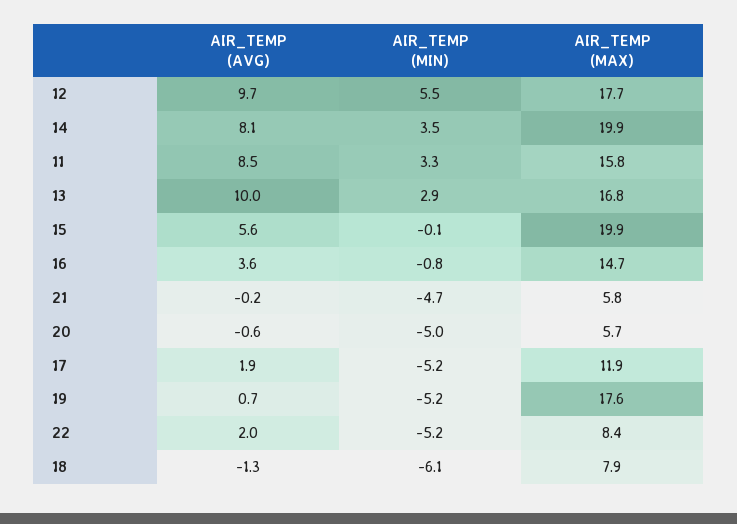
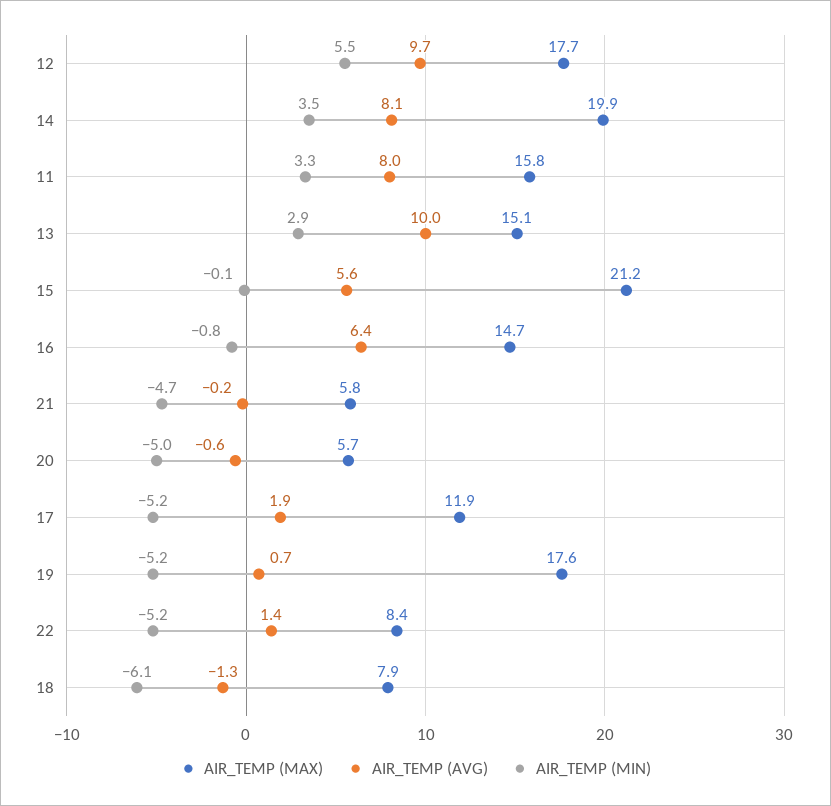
AIR_TEMP (AVG), 11: 8.5 -> 8
AIR_TEMP (MAX), 13: 16.8 -> 15.1
AIR_TEMP (MAX), 15: 19.9 -> 21.2
AIR_TEMP (AVG), 16: 3.6 -> 6.4
AIR_TEMP (AVG), 22: 2 -> 1.4

